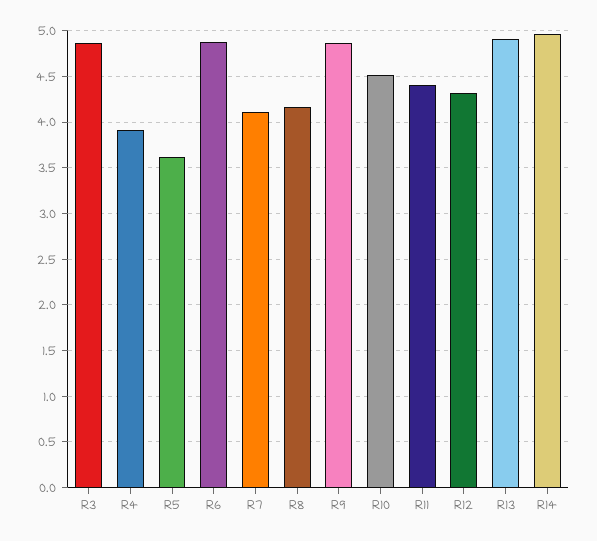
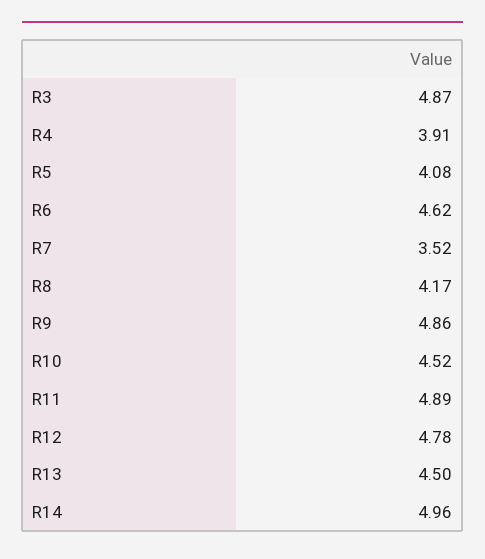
R5: 3.6 -> 4.08
R6: 4.9 -> 4.62
R7: 4.1 -> 3.52
R11: 4.4 -> 4.89
R12: 4.3 -> 4.78
R13: 4.9 -> 4.5

